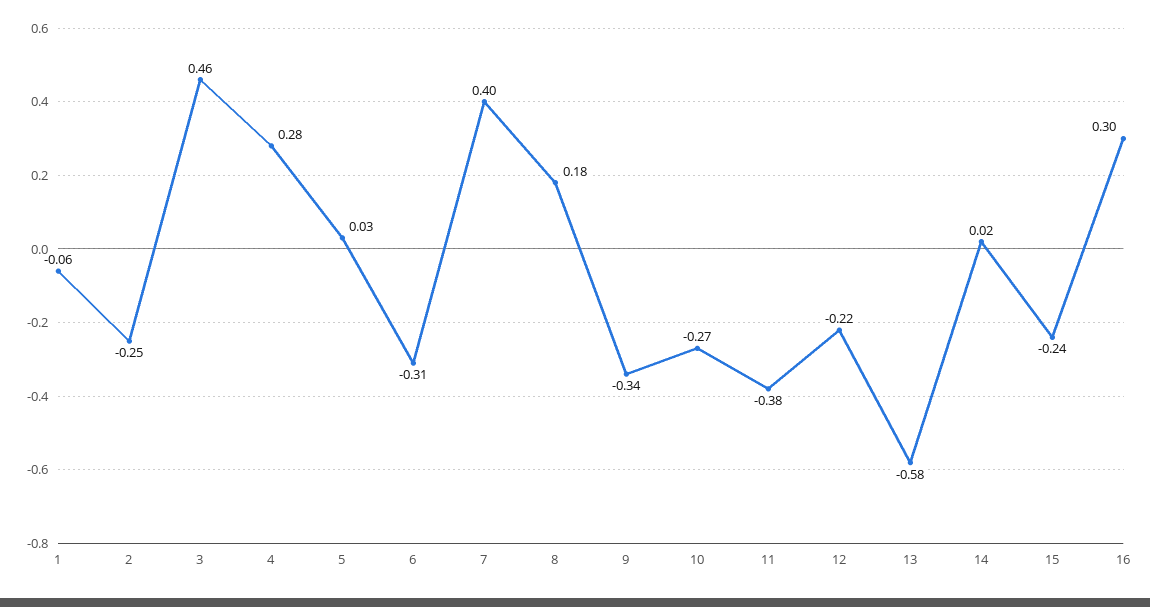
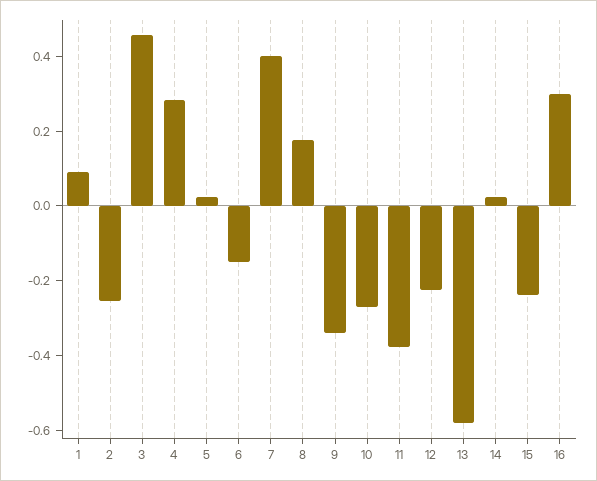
1: -0.06 -> 0.1
6: -0.31 -> -0.15

